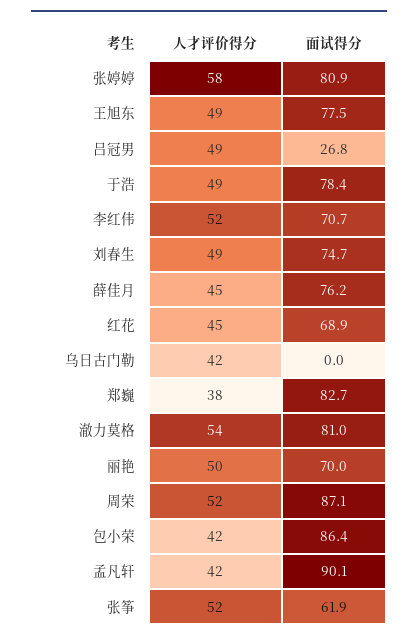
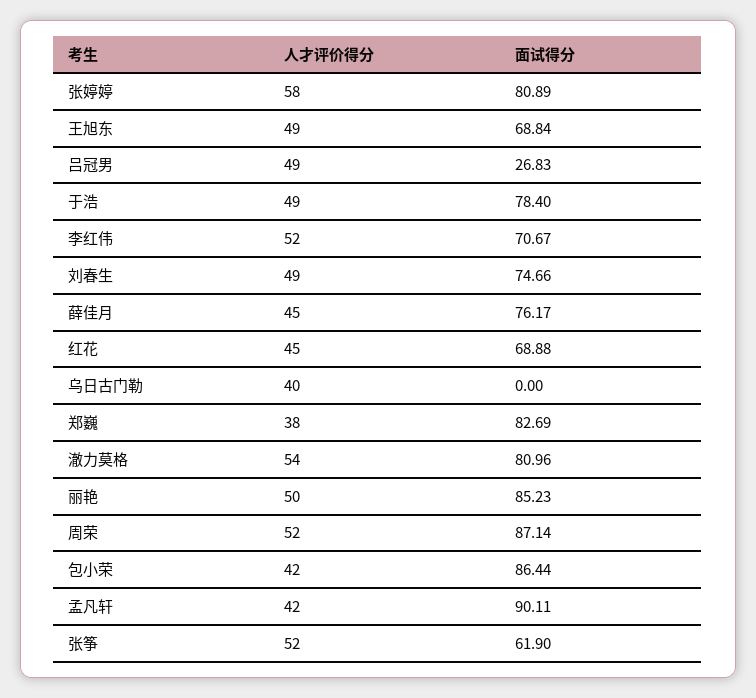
面试得分, 王旭东: 77.5 -> 68.84
人才评价得分, 乌日古门勒: 42 -> 40
面试得分, 丽艳: 70 -> 85.23

